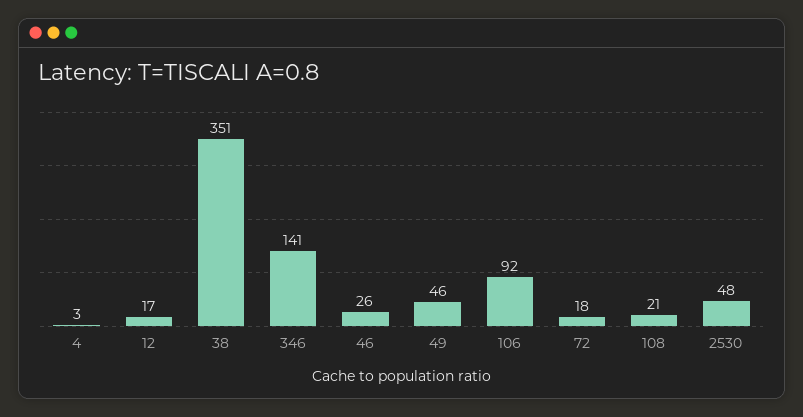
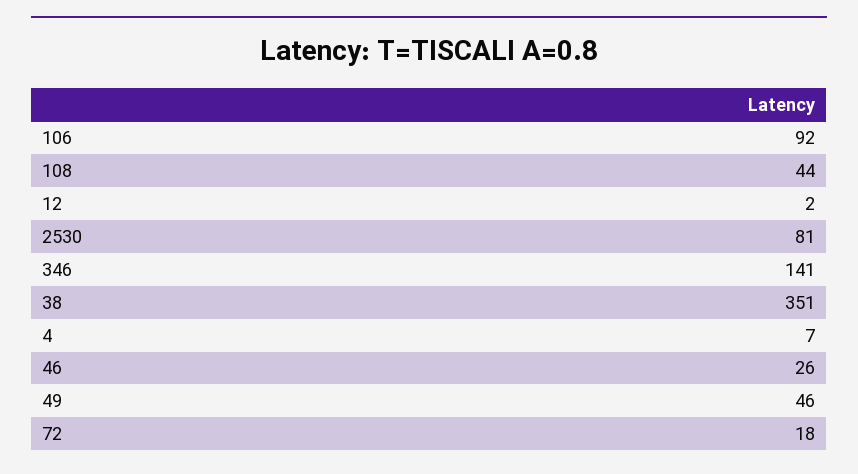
4: 3 -> 7
12: 17 -> 2
108: 21 -> 44
2530: 48 -> 81

